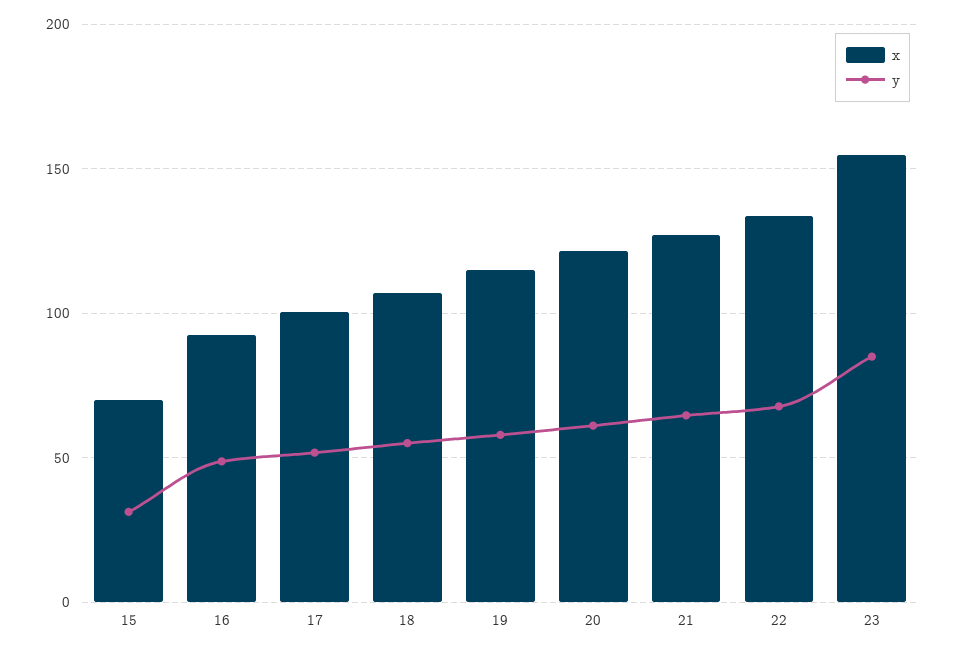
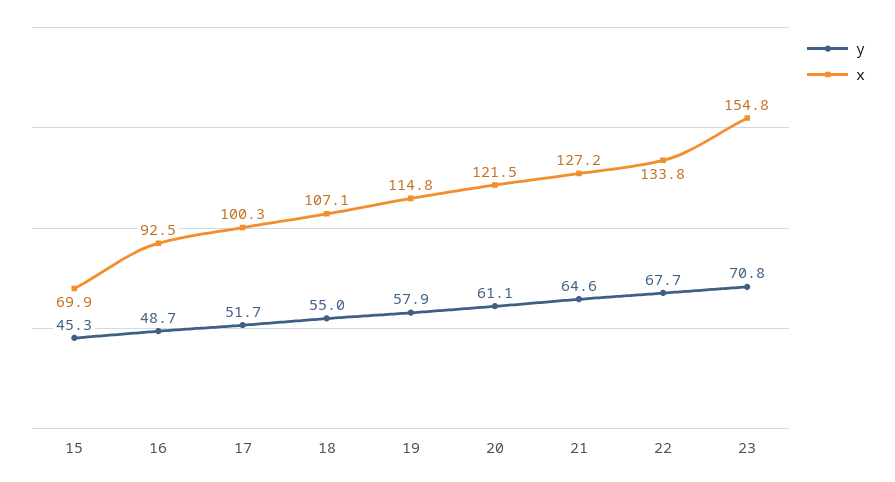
y, 15: 30 -> 45.3
y, 23: 85 -> 70.8

